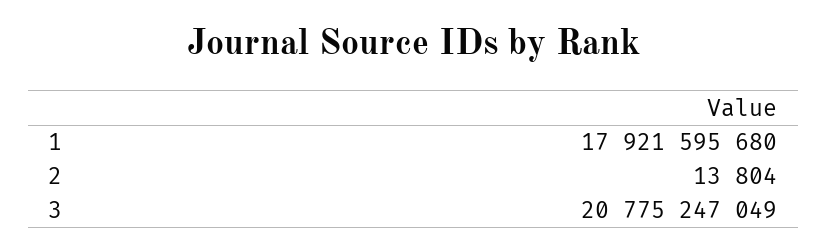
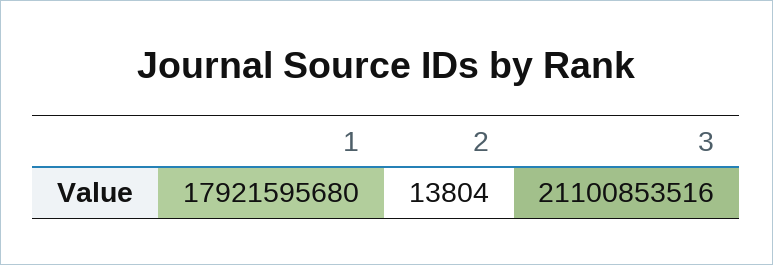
3: 20775247049 -> 21100853516

